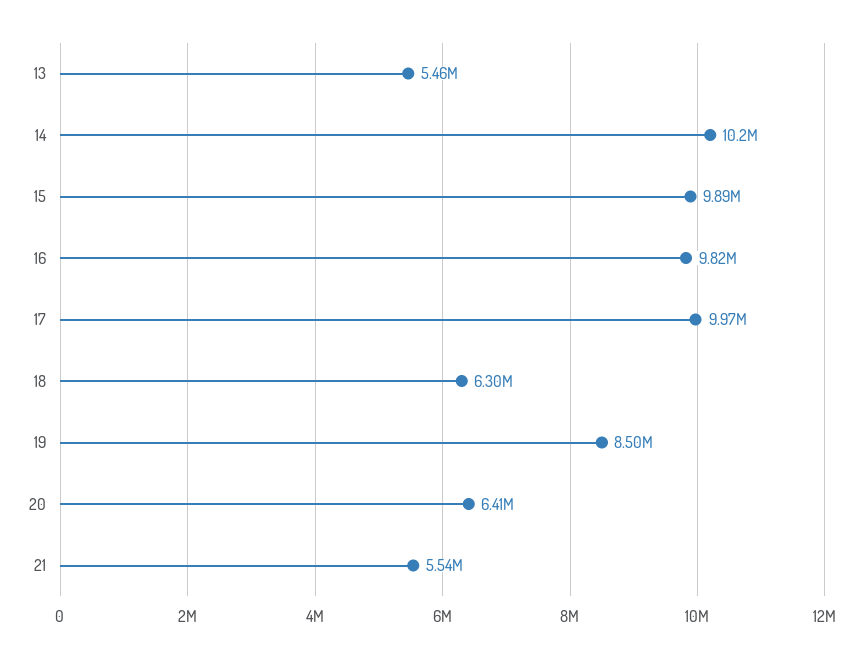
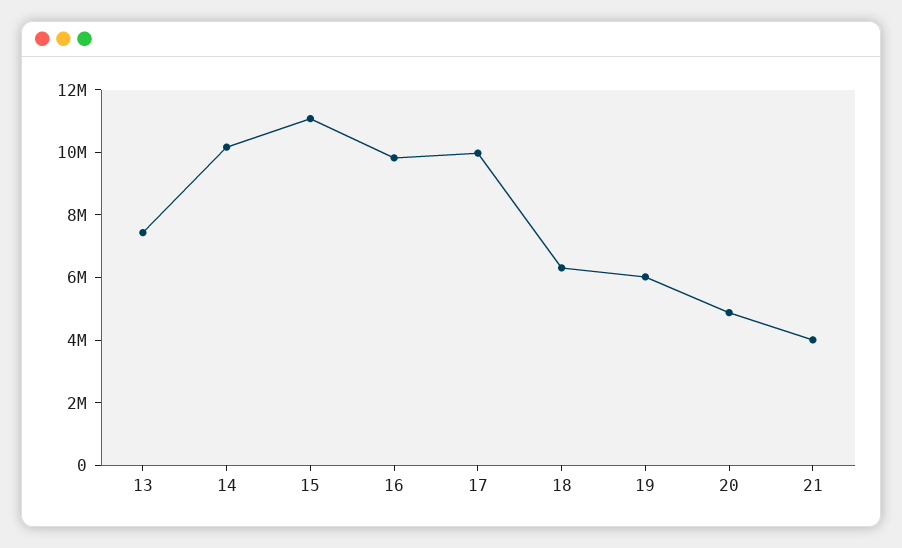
13: 5460000 -> 7500000
15: 9890000 -> 11000000
19: 8500000 -> 6000000
20: 6410000 -> 5000000
21: 5540000 -> 4000000

